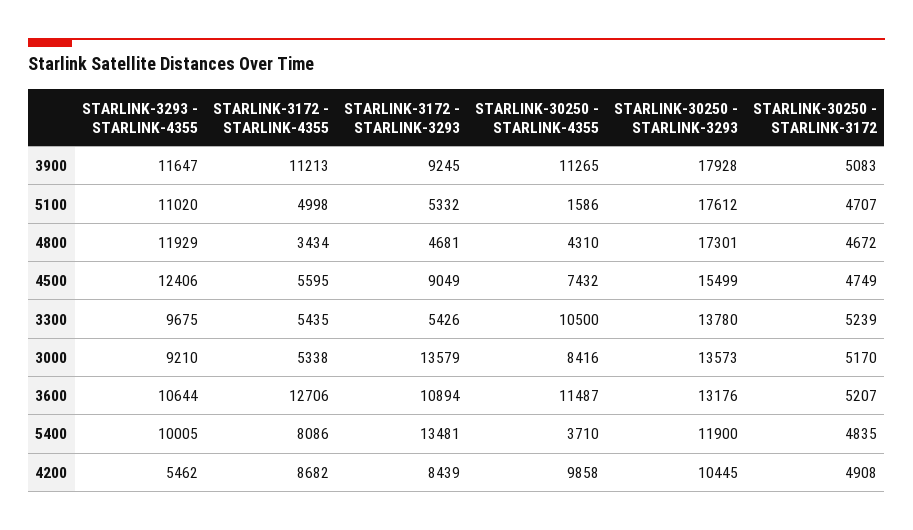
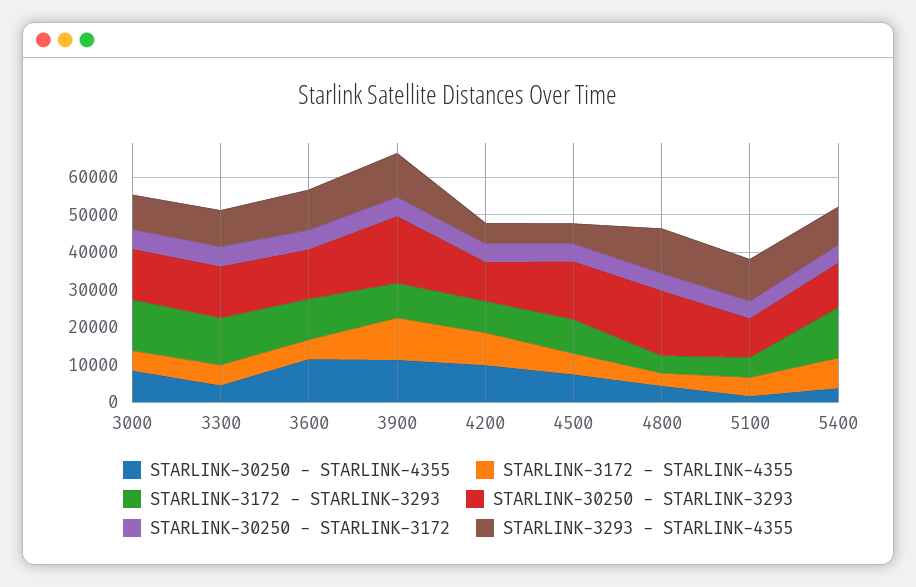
STARLINK-30250 - STARLINK-3293, 5100: 17612 -> 10000
STARLINK-3293 - STARLINK-4355, 4500: 12406 -> 5000
STARLINK-3172 - STARLINK-3293, 3300: 5426 -> 12500
STARLINK-30250 - STARLINK-4355, 3300: 10500 -> 5000
STARLINK-3172 - STARLINK-4355, 3600: 12706 -> 5000

